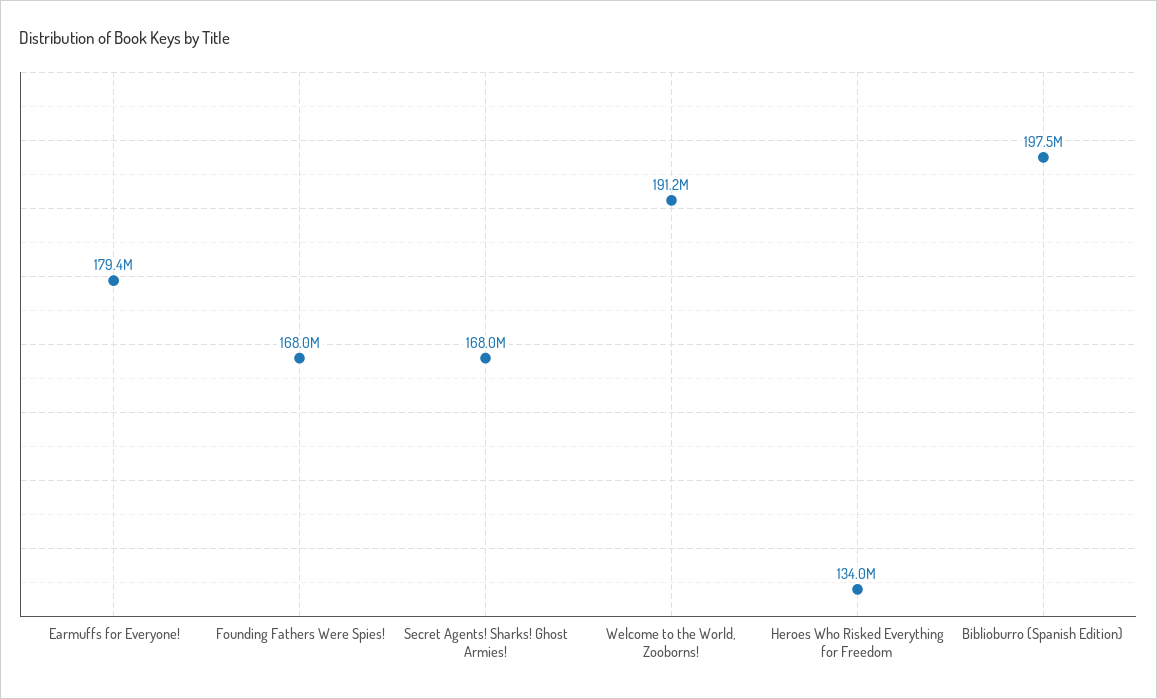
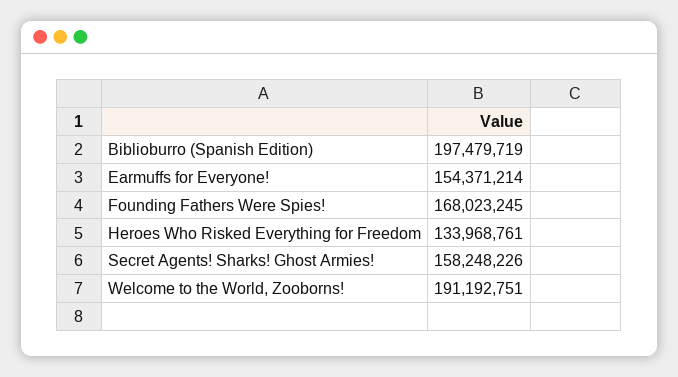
Earmuffs for Everyone!: 179400000 -> 154371214
Secret Agents! Sharks! Ghost Armies!: 168000000 -> 158248226

